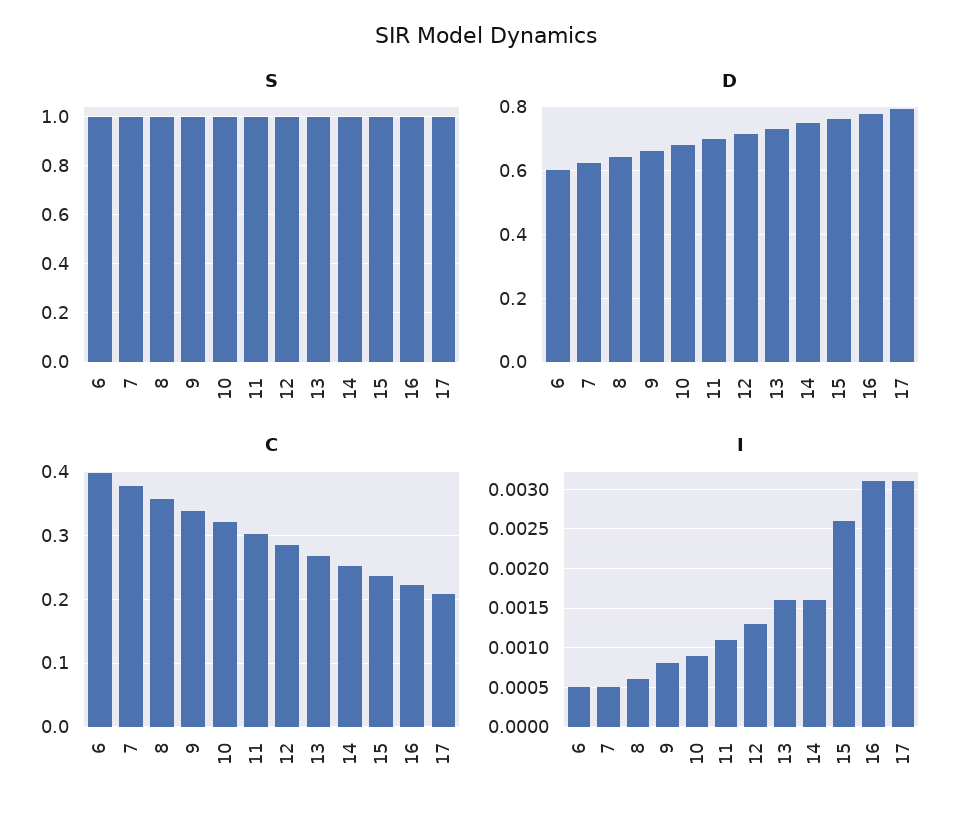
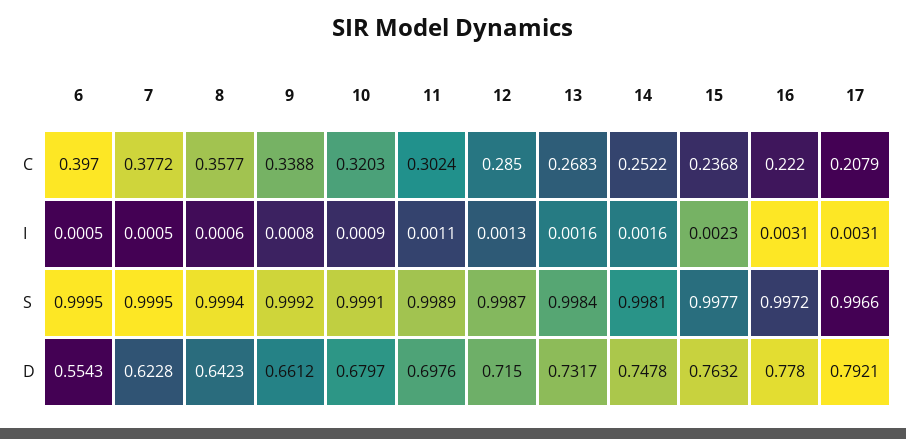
D, 6: 0.6 -> 0.5543
I, 15: 0.0026 -> 0.0023

